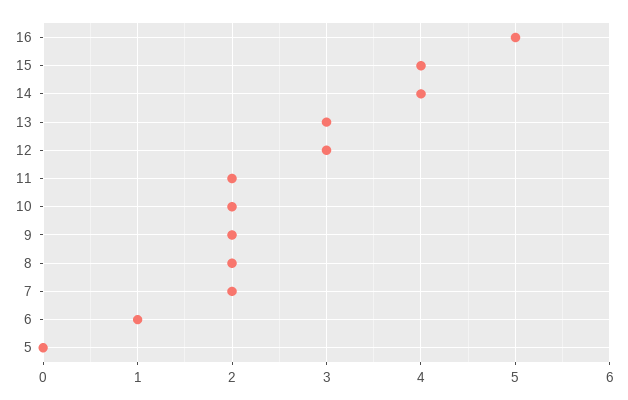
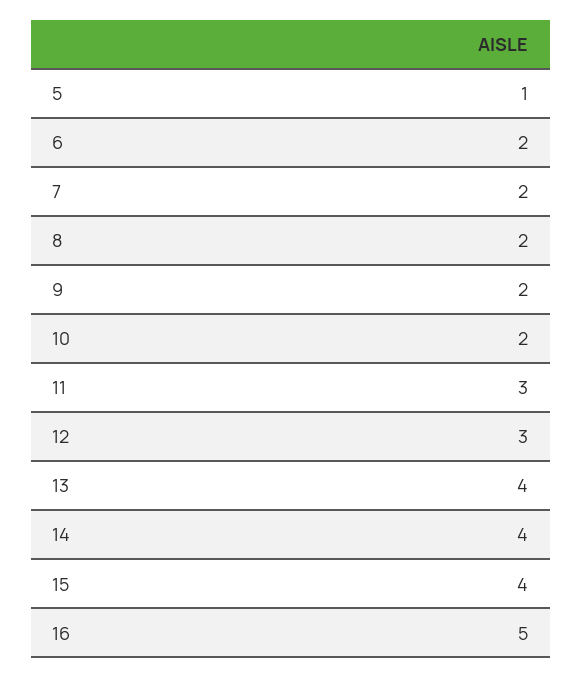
13: 3 -> 4
11: 2 -> 3
6: 1 -> 2
5: 0 -> 1

